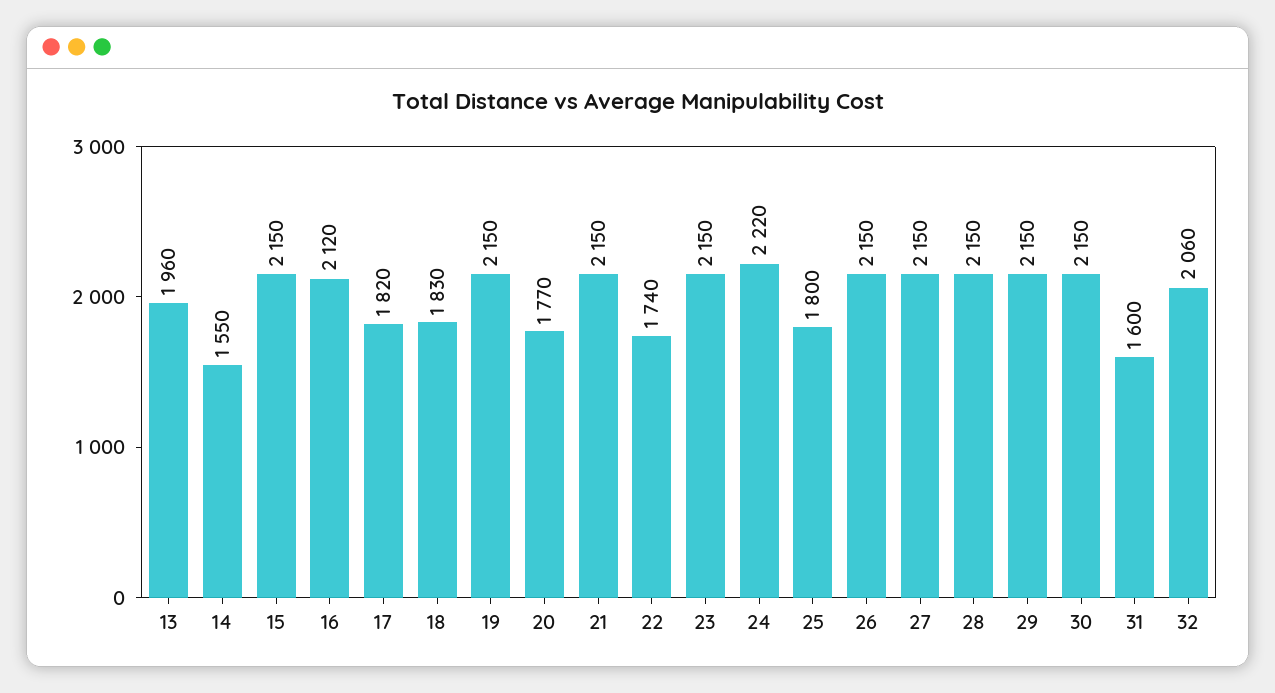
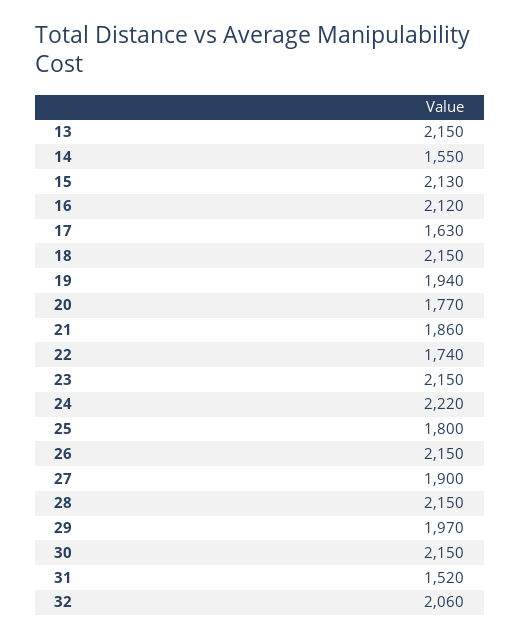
13: 1960 -> 2150
15: 2150 -> 2130
17: 1820 -> 1630
18: 1830 -> 2150
19: 2150 -> 1940
21: 2150 -> 1860
27: 2150 -> 1900
29: 2150 -> 1970
31: 1600 -> 1520

